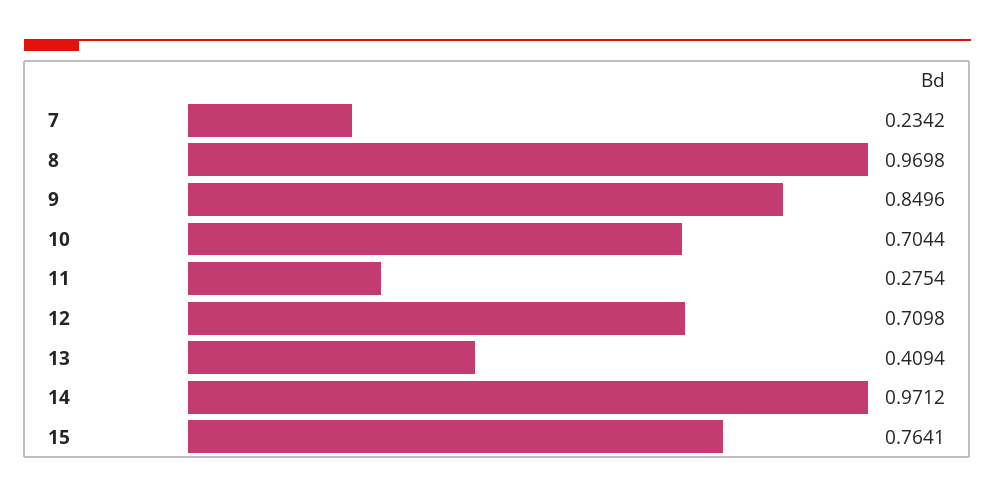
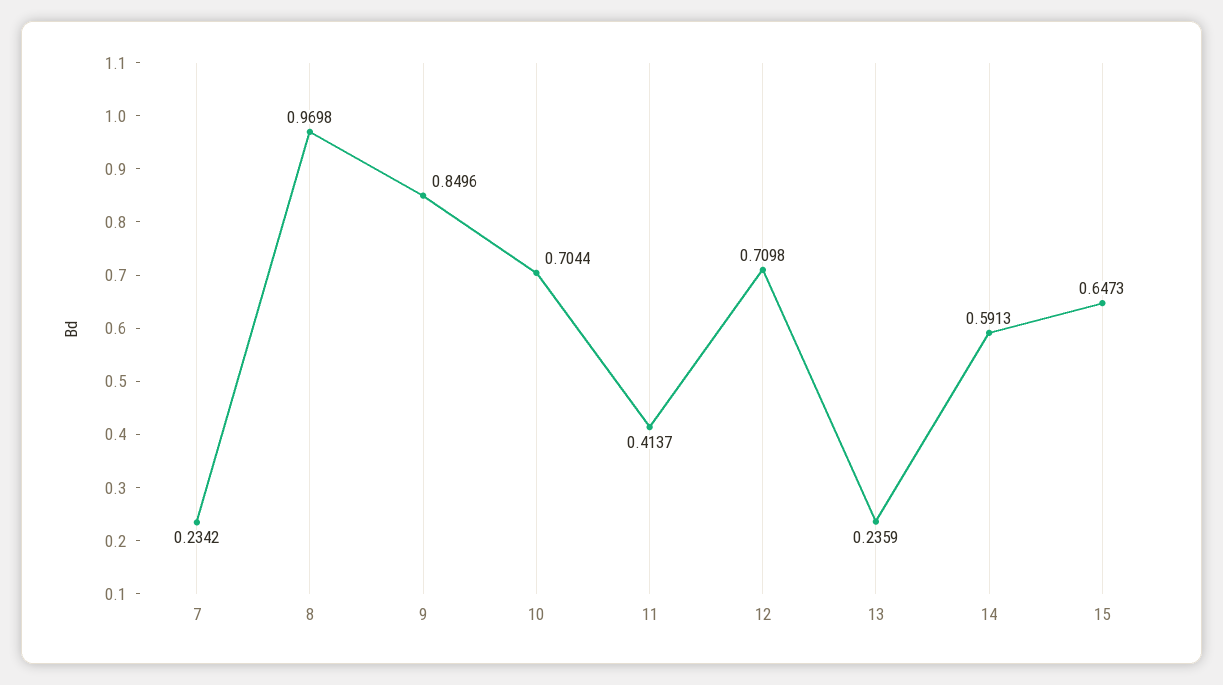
11: 0.2754 -> 0.4137
13: 0.4094 -> 0.2359
14: 0.9712 -> 0.5913
15: 0.7641 -> 0.6473

